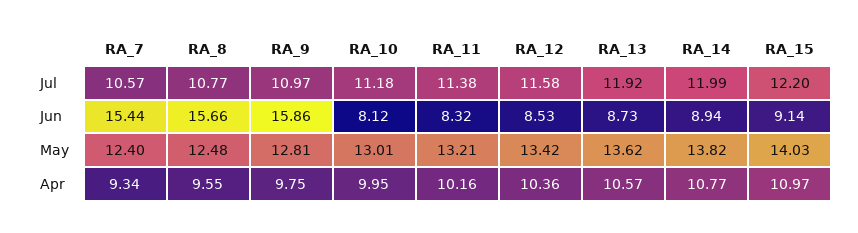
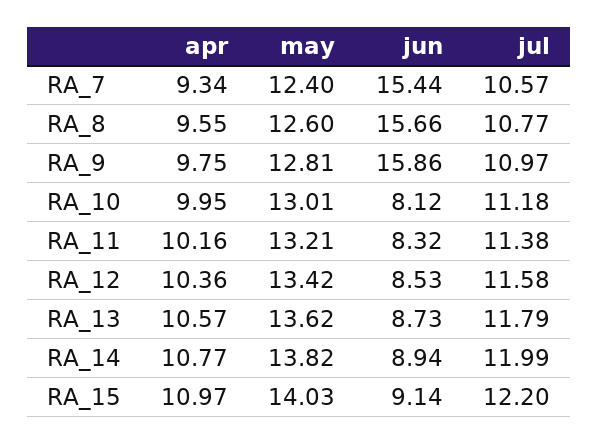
RA_13, Jul: 11.92 -> 11.79
RA_8, May: 12.48 -> 12.6

